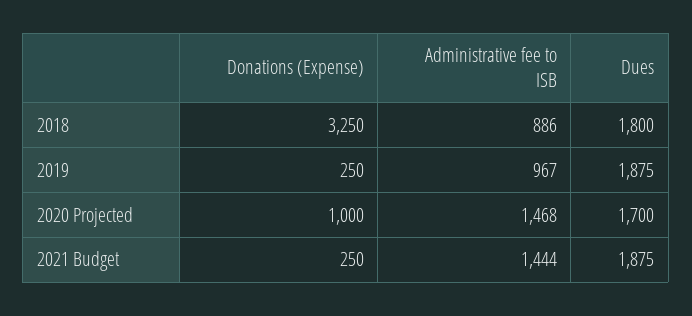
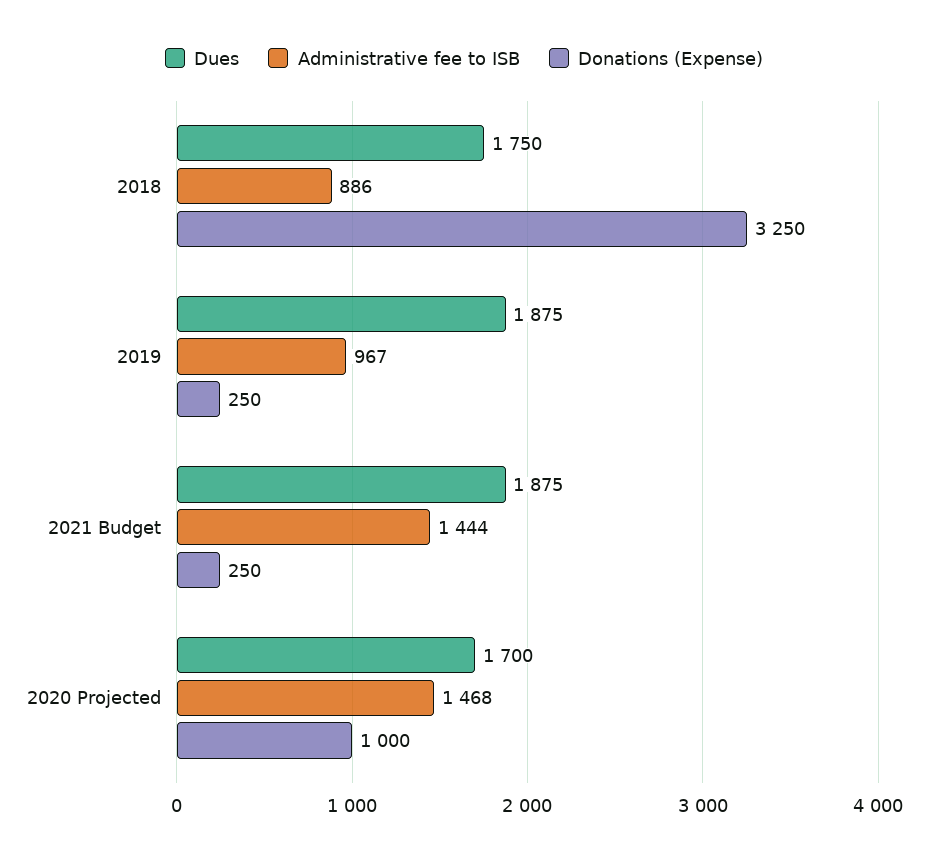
Dues, 2018: 1800 -> 1750

